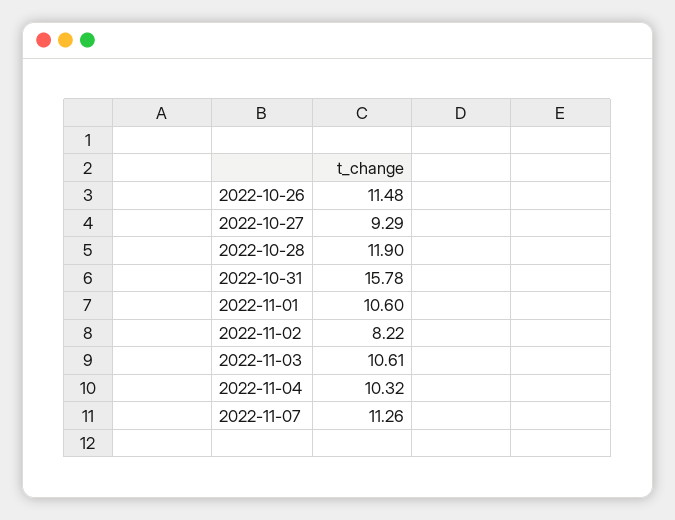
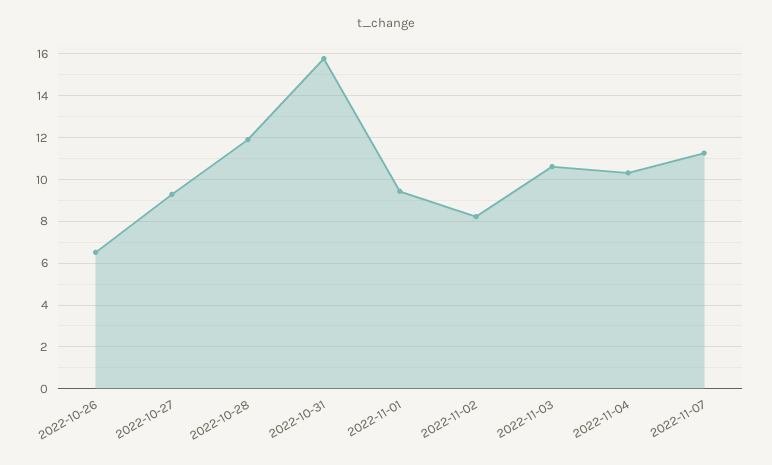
2022-10-26: 11.48 -> 6.5
2022-11-01: 10.6 -> 9.5

